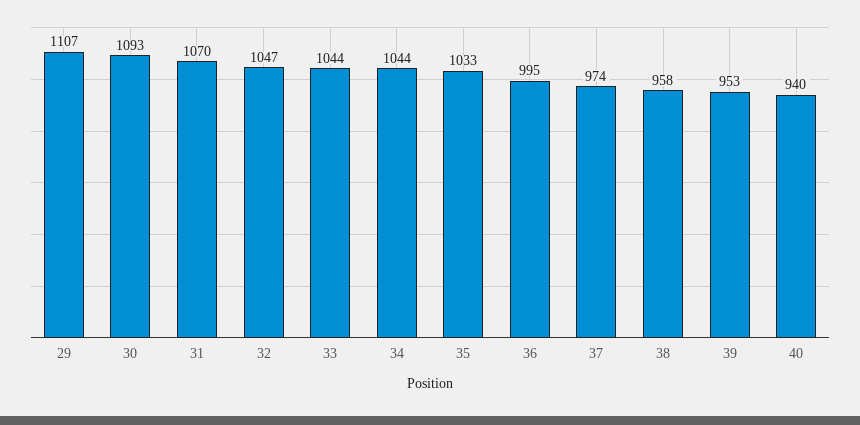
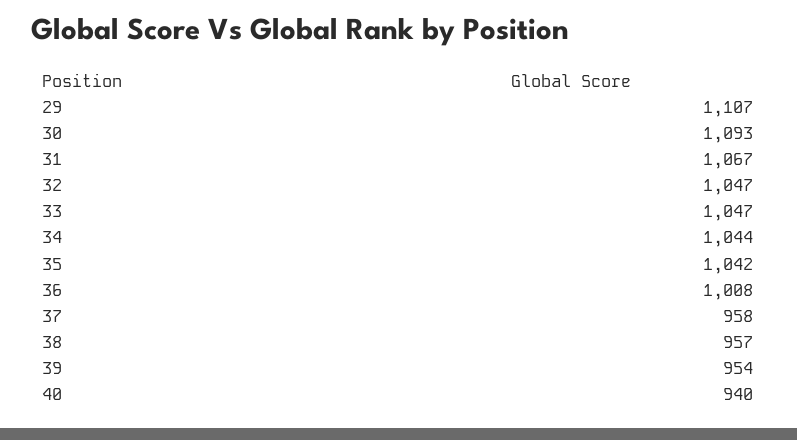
31: 1070 -> 1067
33: 1044 -> 1047
35: 1033 -> 1042
36: 995 -> 1008
37: 974 -> 958
38: 958 -> 957
39: 953 -> 954

